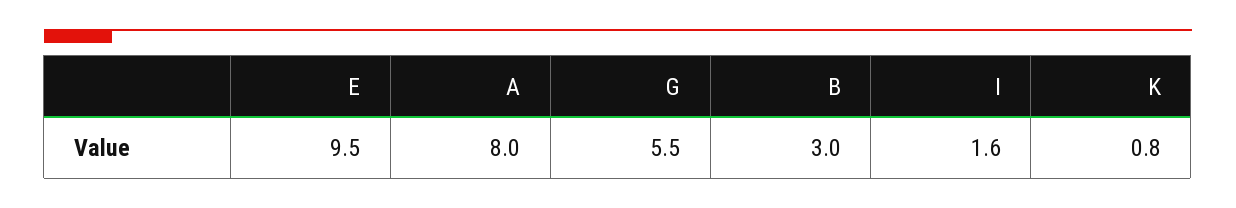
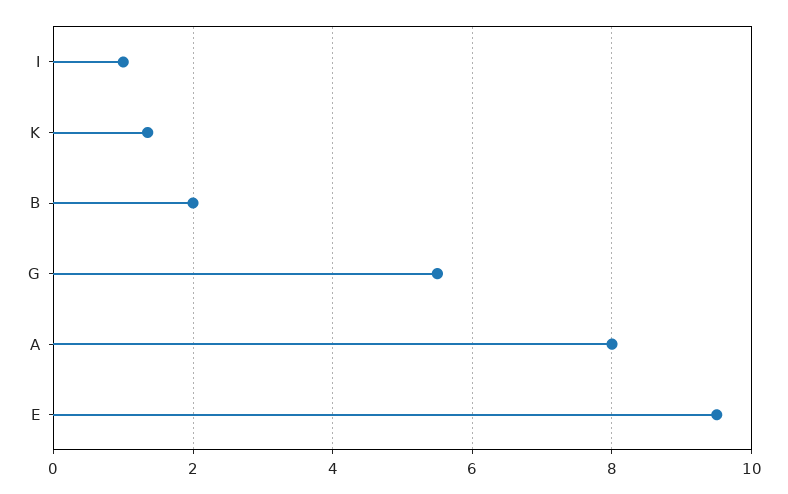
B: 3 -> 2
I: 1.6 -> 1
K: 0.8 -> 1.4

